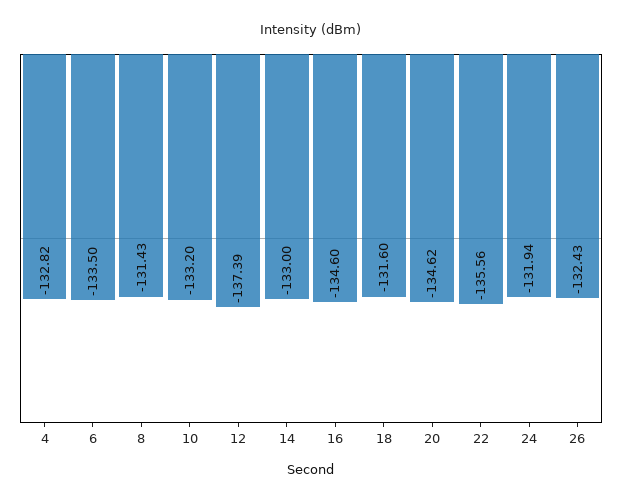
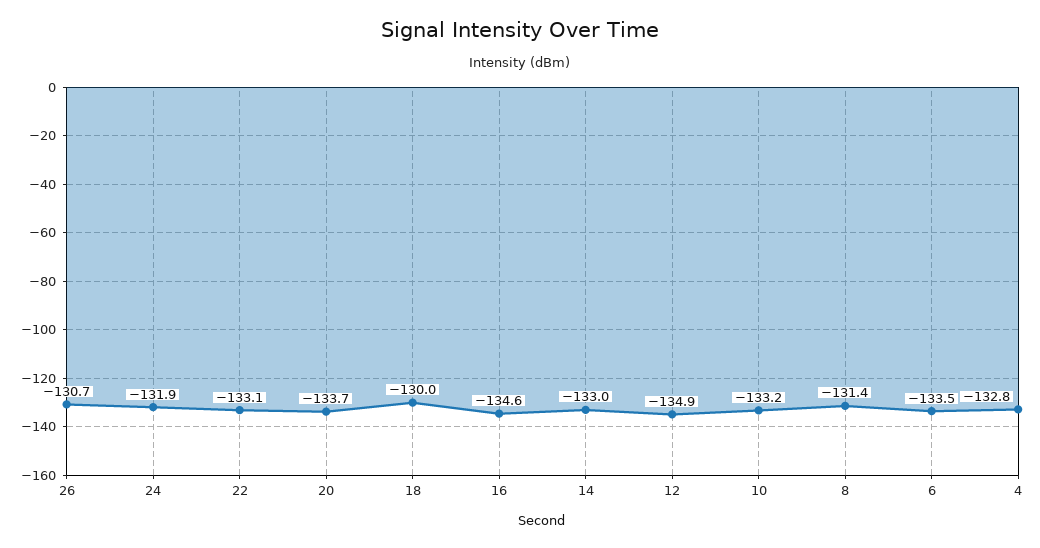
12: -137.39 -> -134.9
18: -131.6 -> -130
20: -134.62 -> -133.7
22: -135.56 -> -133.1
26: -132.43 -> -130.7

